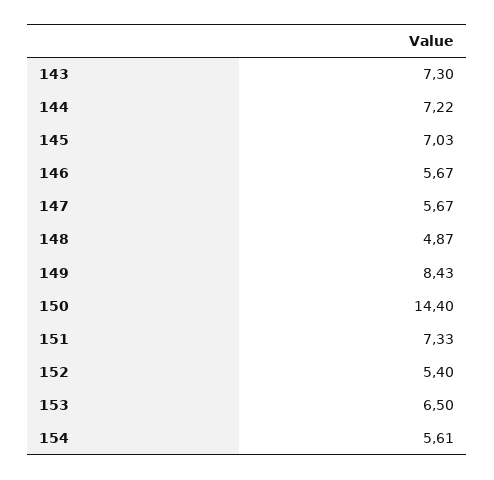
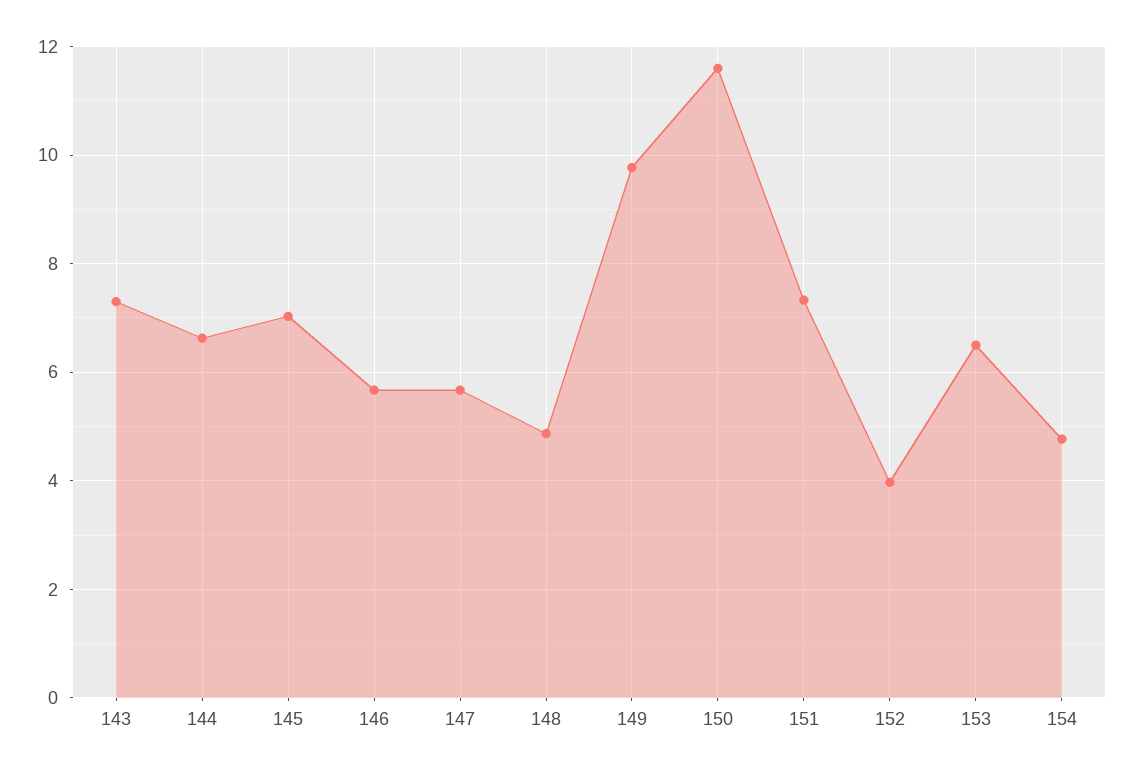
144: 7.22 -> 6.6
149: 8.43 -> 9.8
150: 14.4 -> 11.6
152: 5.4 -> 4
154: 5.61 -> 4.8

